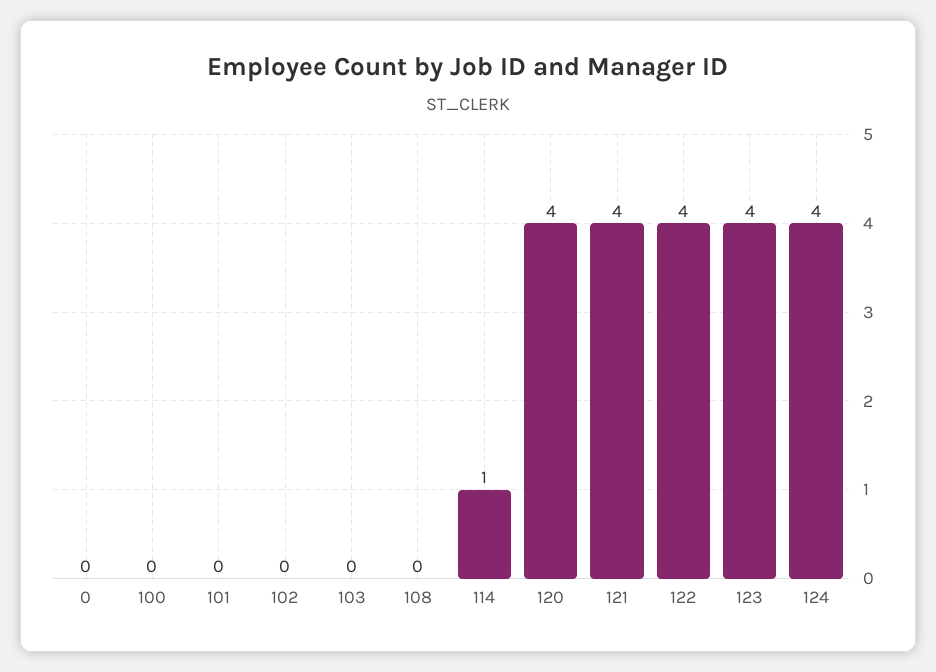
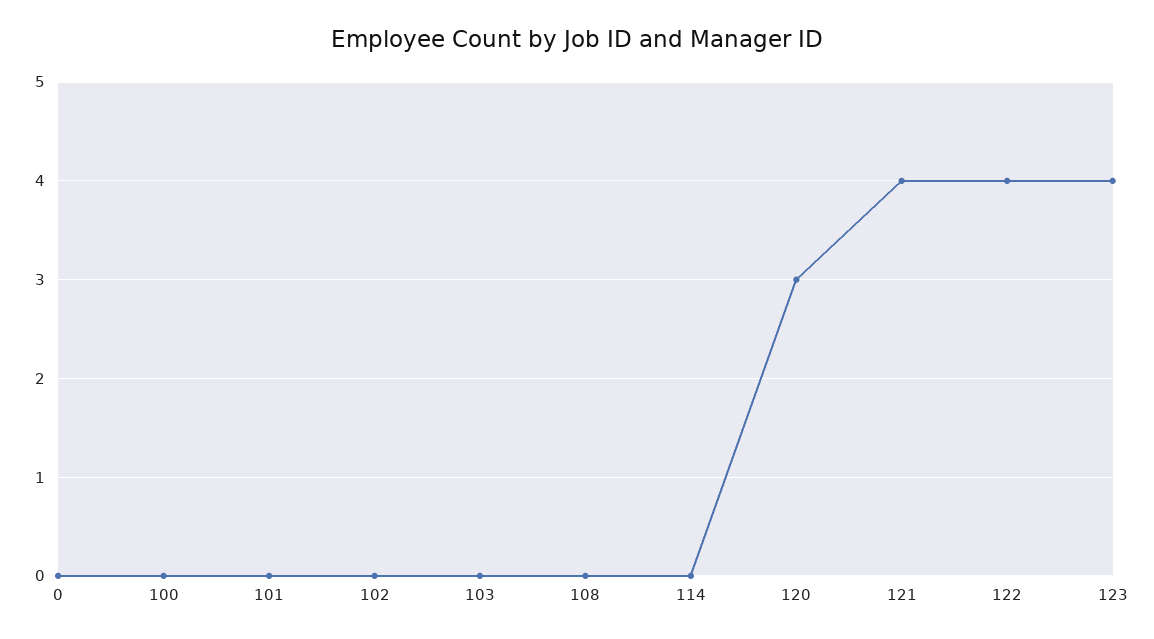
114: 1 -> 0
120: 4 -> 3
124: 4 -> none

